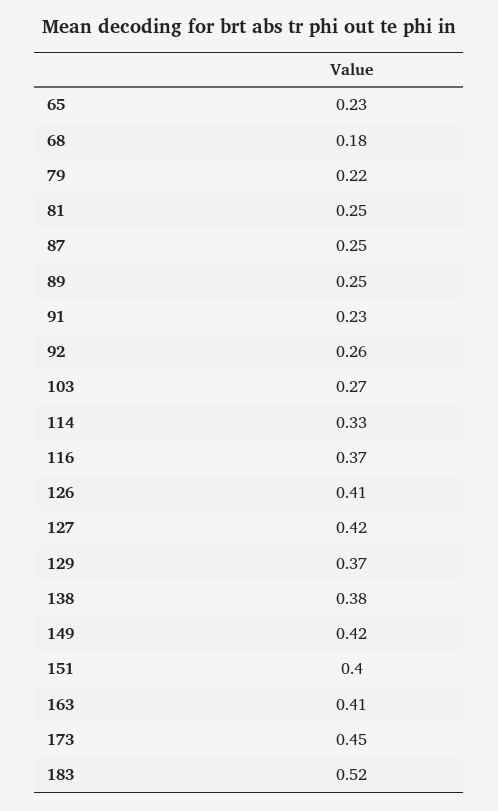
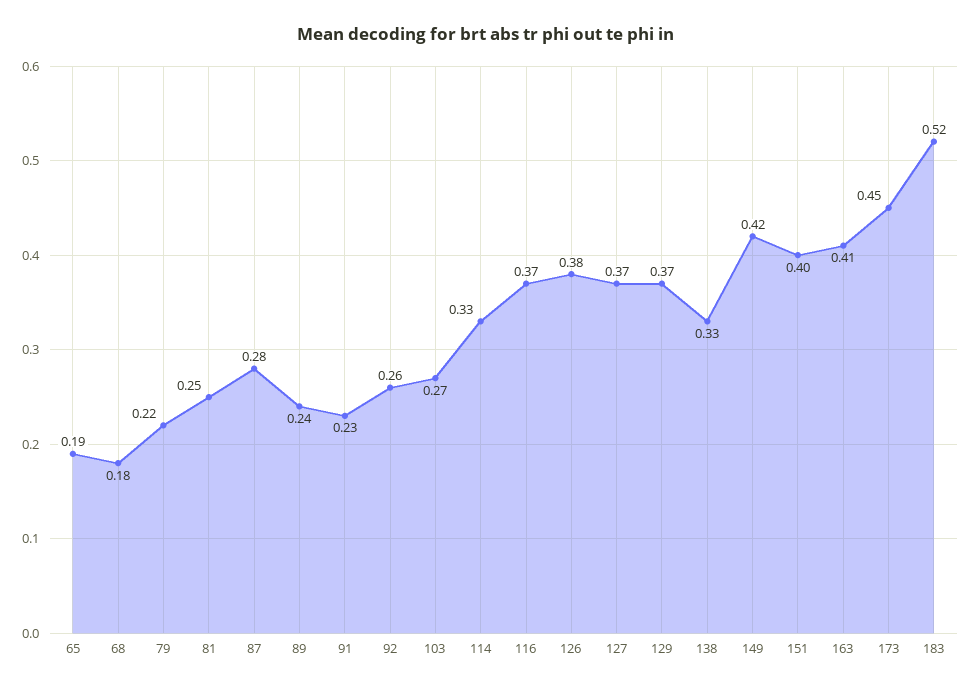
65: 0.23 -> 0.19
87: 0.25 -> 0.28
89: 0.25 -> 0.24
126: 0.41 -> 0.38
127: 0.42 -> 0.37
138: 0.38 -> 0.33

